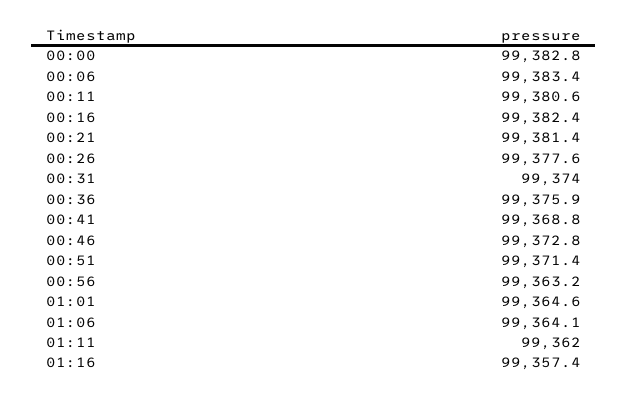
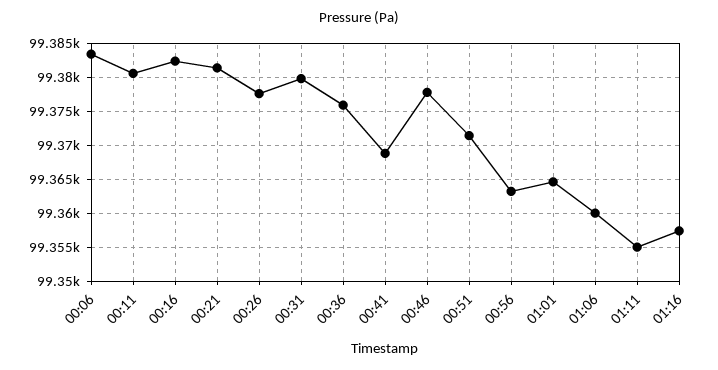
00:00: 99382.8 -> none
00:31: 99374 -> 99380
00:46: 99372.8 -> 99378
01:06: 99364.1 -> 99360
01:11: 99362 -> 99355

